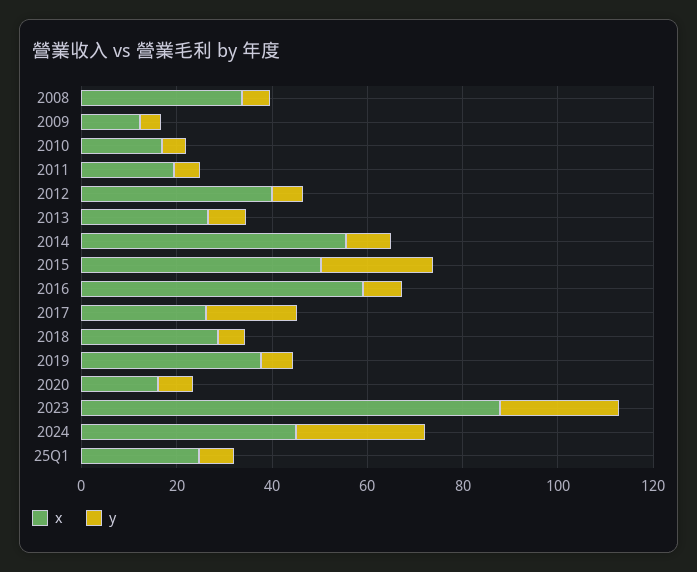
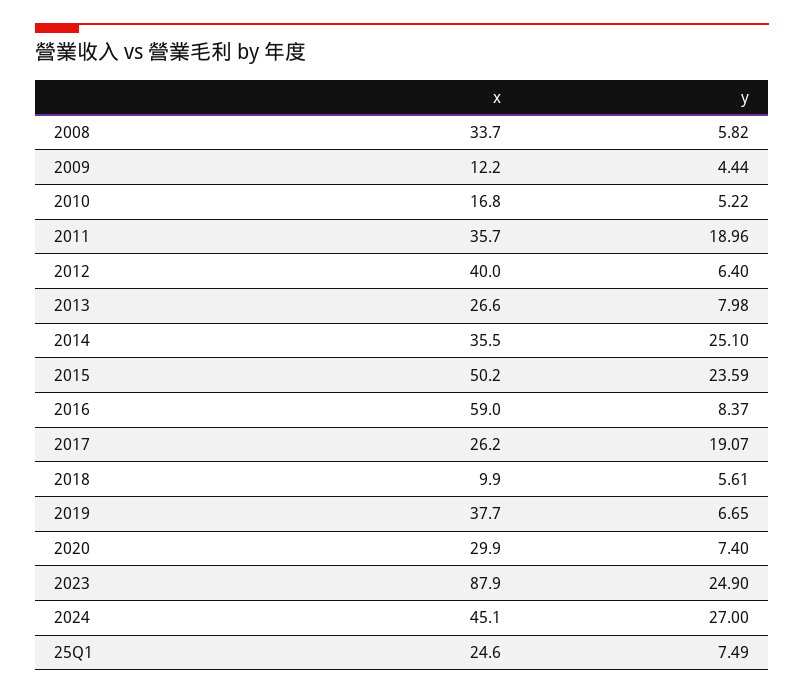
x, 2011: 20 -> 35.7
y, 2011: 5 -> 18.96
x, 2014: 55 -> 35.5
y, 2014: 10 -> 25.1
x, 2018: 30 -> 9.9
x, 2020: 15 -> 29.9

